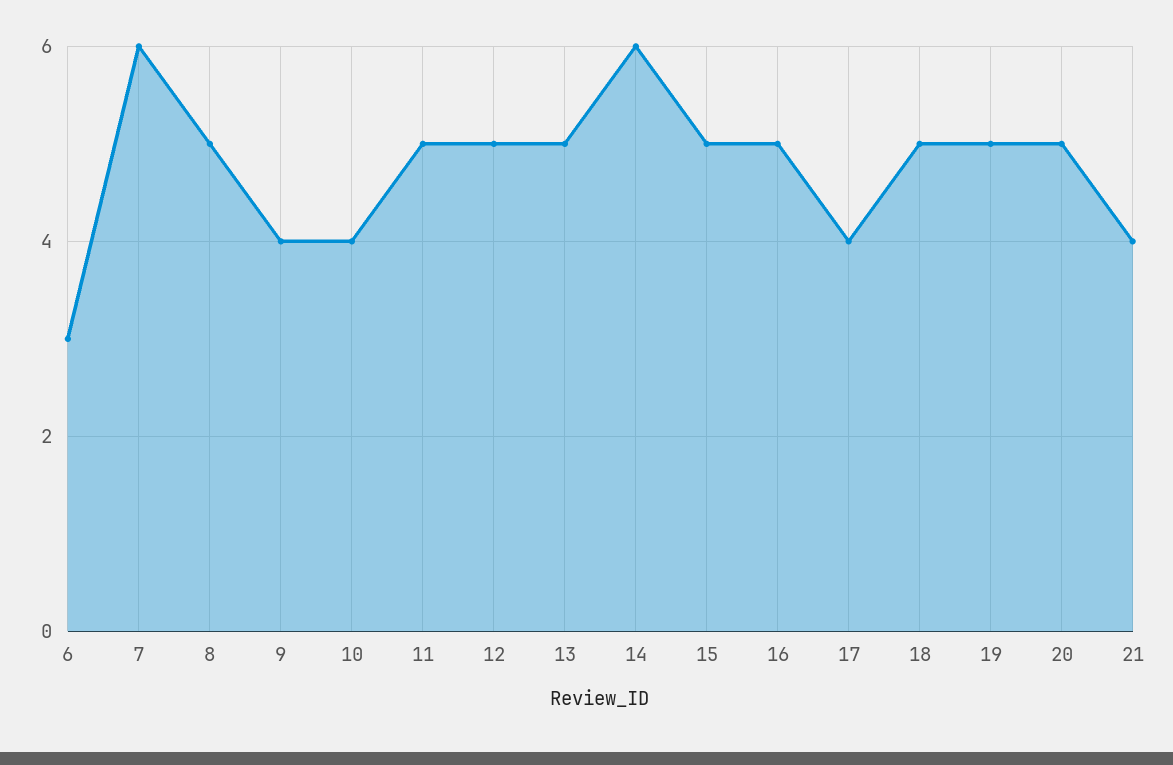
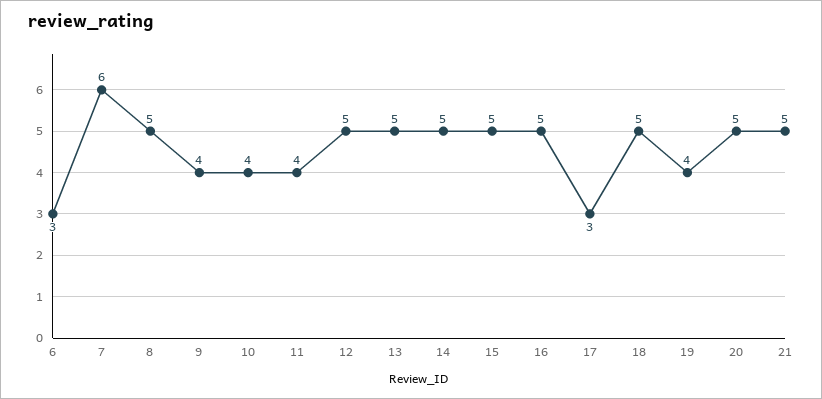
11: 5 -> 4
14: 6 -> 5
17: 4 -> 3
19: 5 -> 4
21: 4 -> 5

